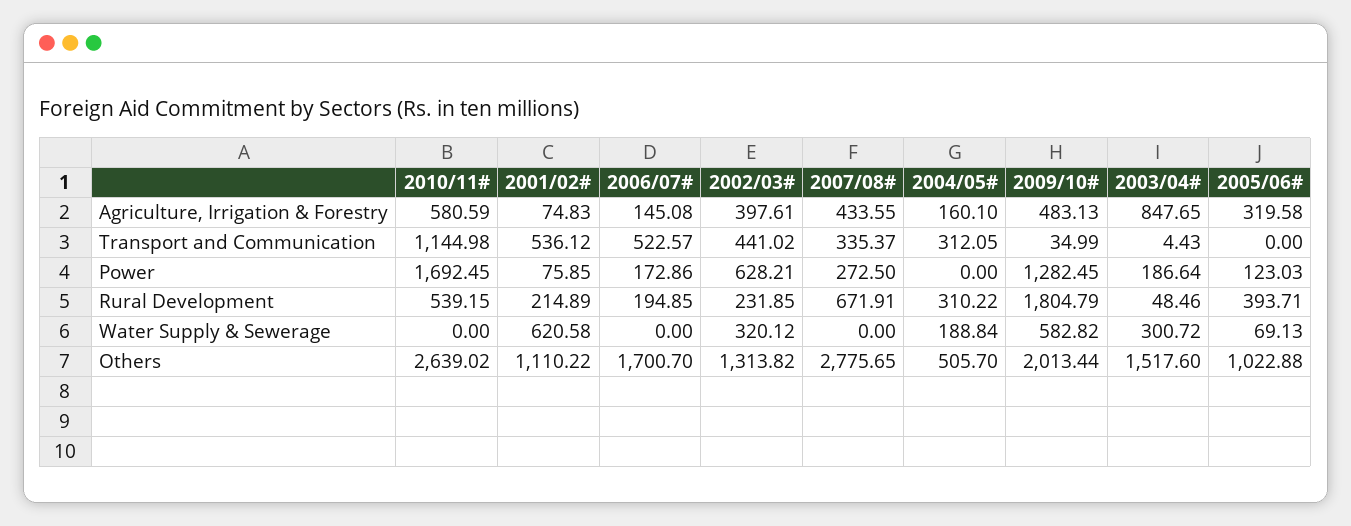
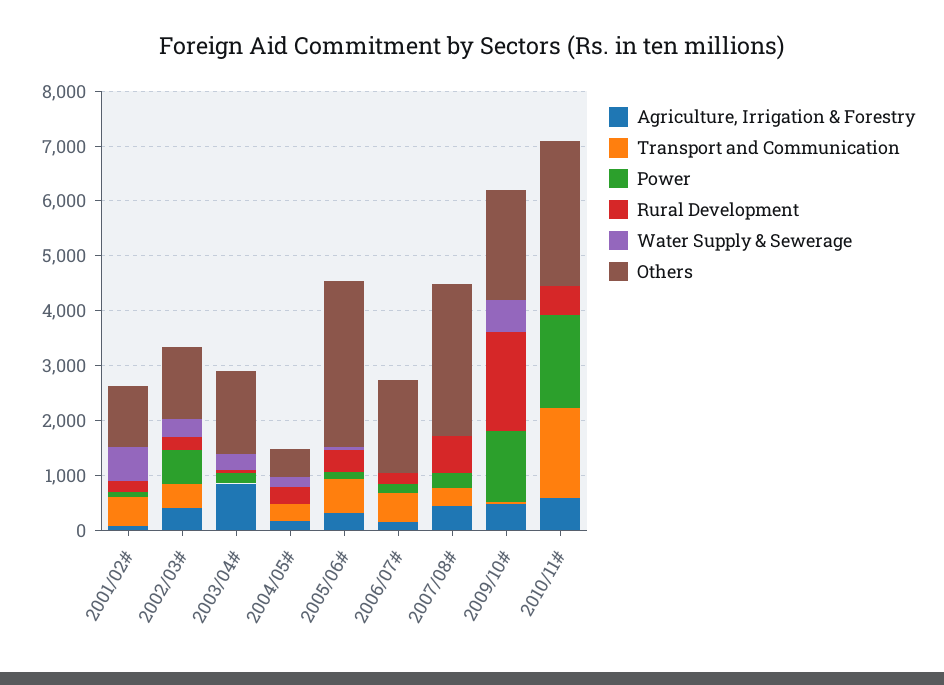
Transport and Communication, 2010/11#: 1144.98 -> 1600
Transport and Communication, 2005/06#: 0 -> 600
Others, 2005/06#: 1022.88 -> 3000

